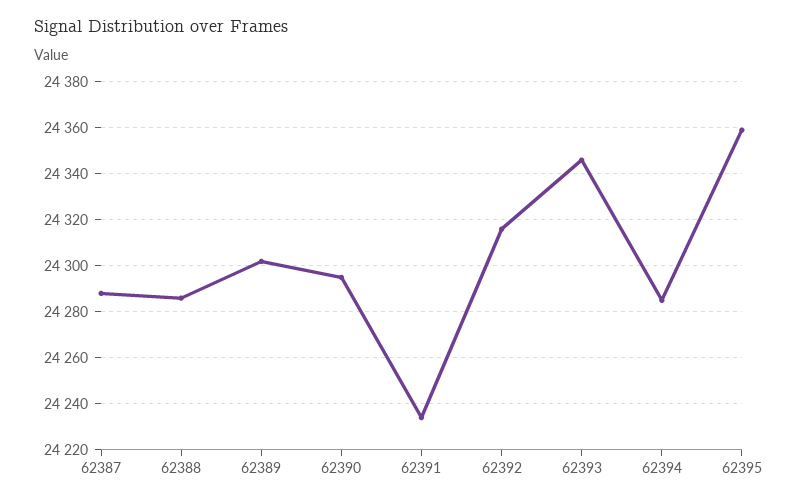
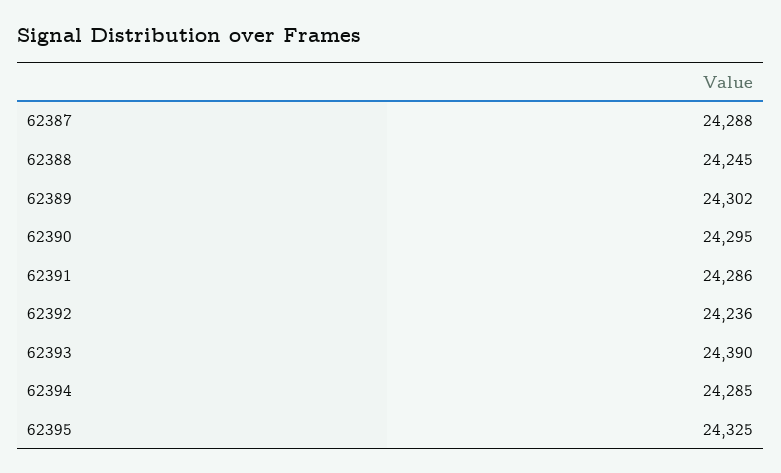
62388: 24285 -> 24245
62391: 24235 -> 24286
62392: 24315 -> 24236
62393: 24345 -> 24390
62395: 24360 -> 24325

